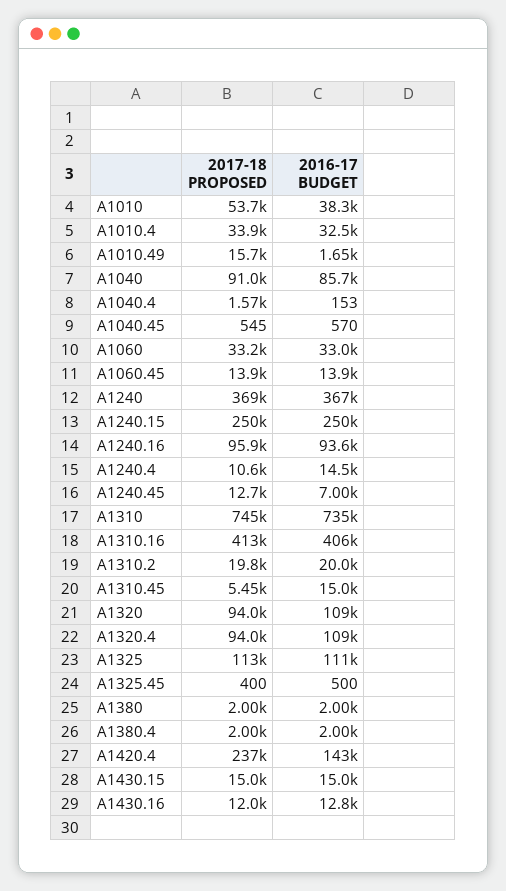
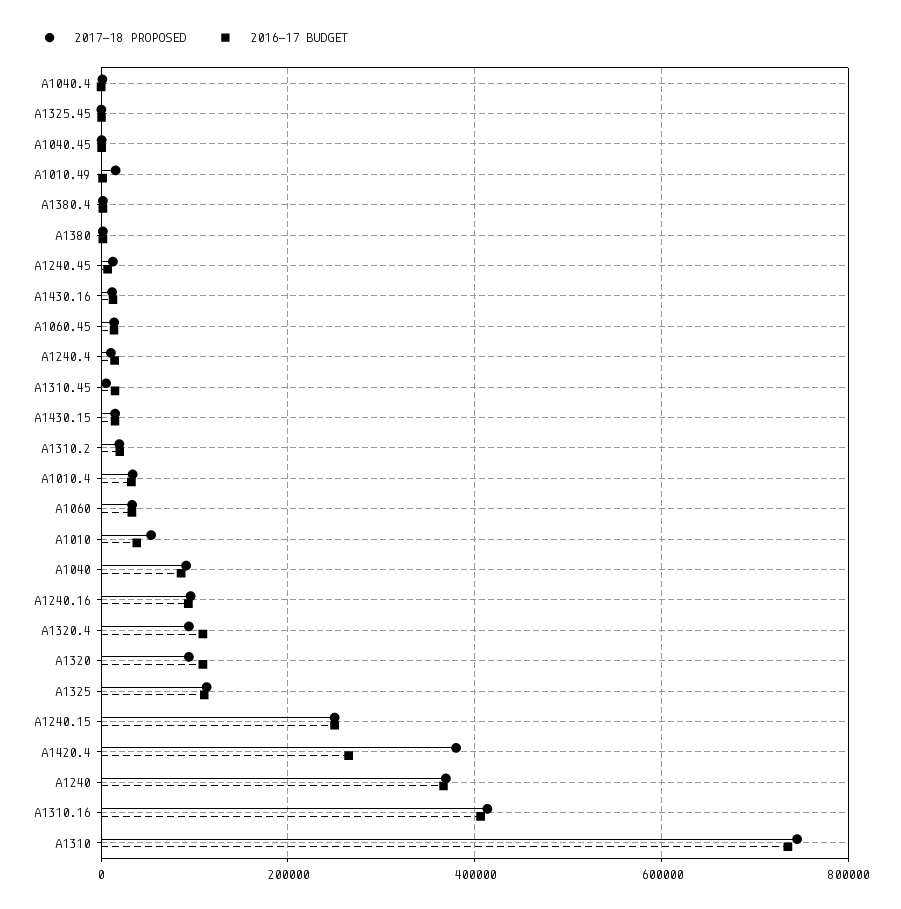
2017-18 PROPOSED, A1420.4: 237000 -> 380000
2016-17 BUDGET, A1420.4: 143000 -> 260000

